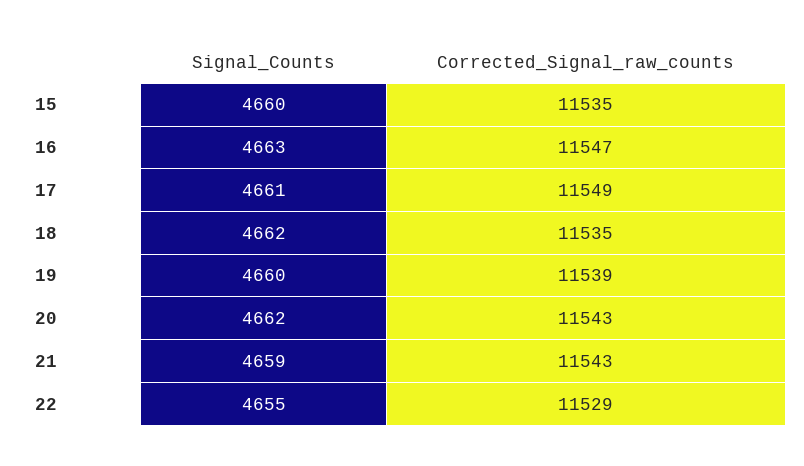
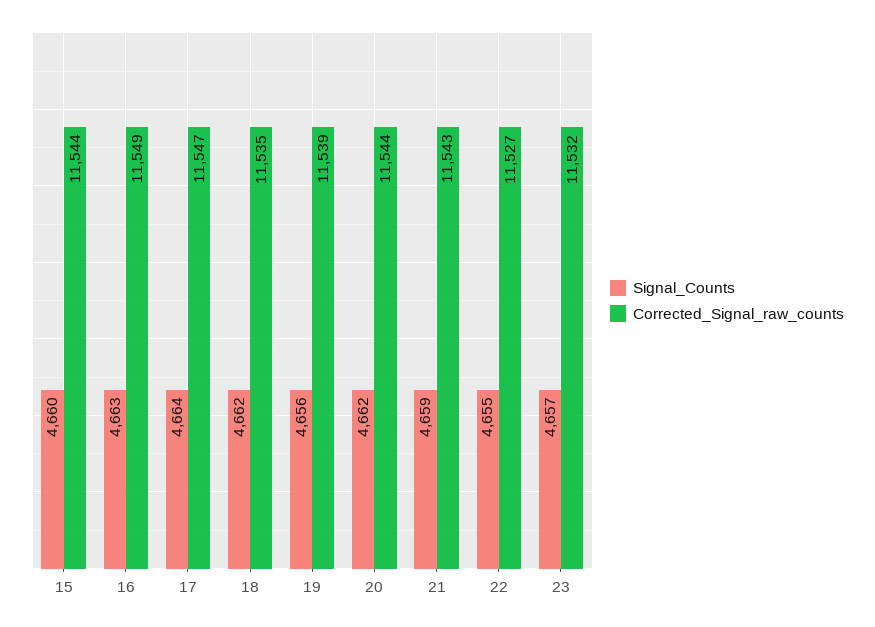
Corrected_Signal_raw_counts, 15: 11535 -> 11544
Corrected_Signal_raw_counts, 16: 11547 -> 11549
Signal_Counts, 17: 4661 -> 4664
Corrected_Signal_raw_counts, 17: 11549 -> 11547
Signal_Counts, 19: 4660 -> 4656
Corrected_Signal_raw_counts, 20: 11543 -> 11544
Corrected_Signal_raw_counts, 22: 11529 -> 11527
Signal_Counts, 23: none -> 4657
Corrected_Signal_raw_counts, 23: none -> 11532

